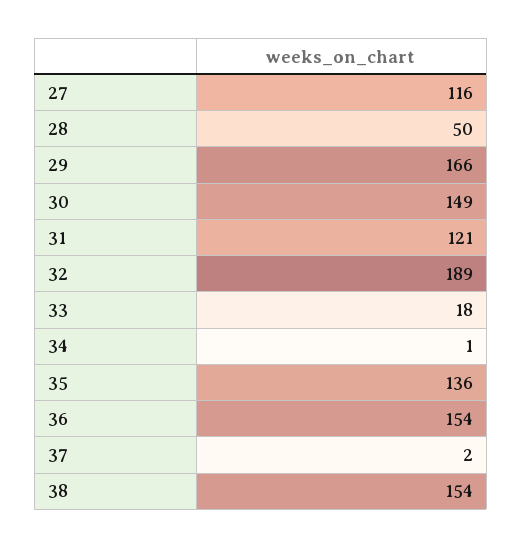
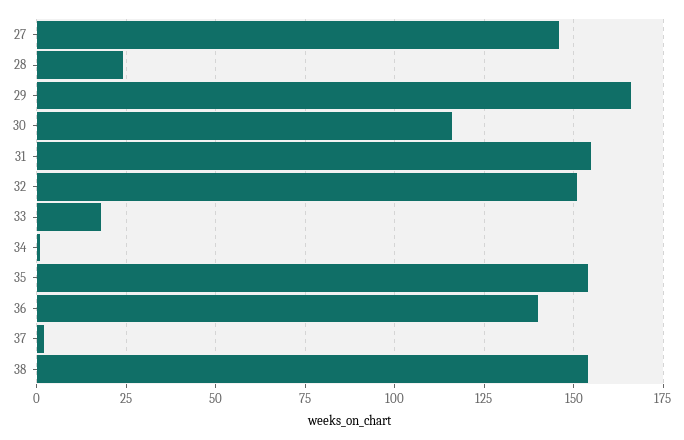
27: 116 -> 145
28: 50 -> 25
30: 149 -> 115
31: 121 -> 155
32: 189 -> 150
35: 136 -> 155
36: 154 -> 140

